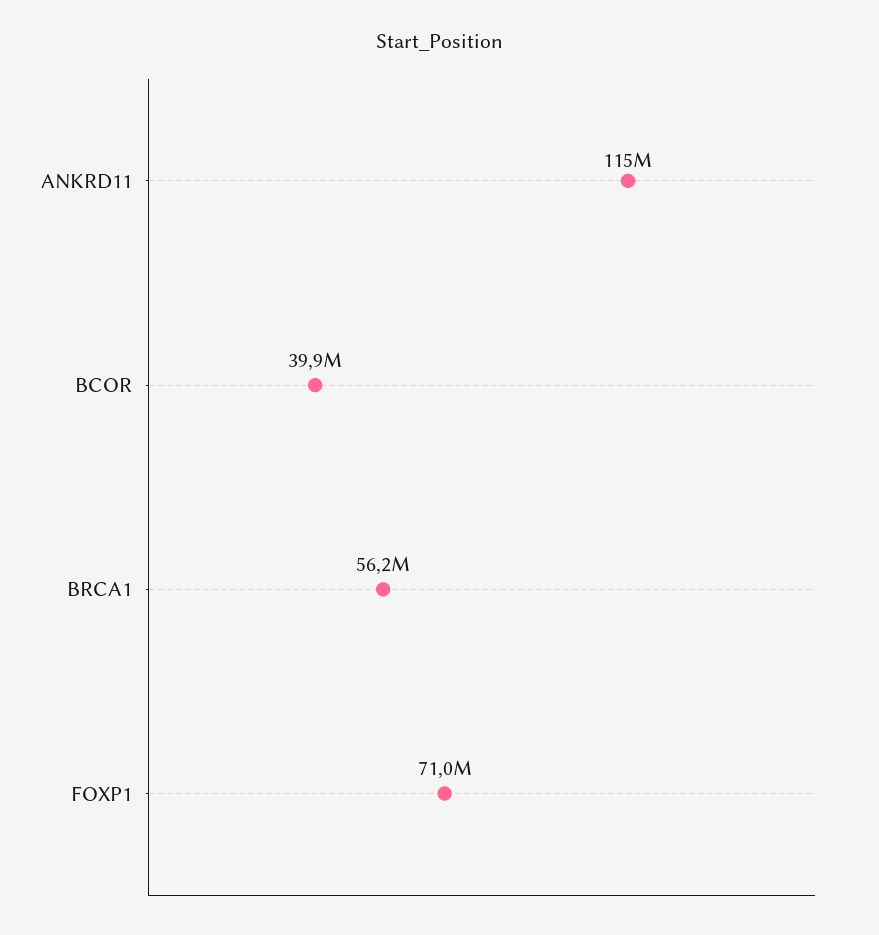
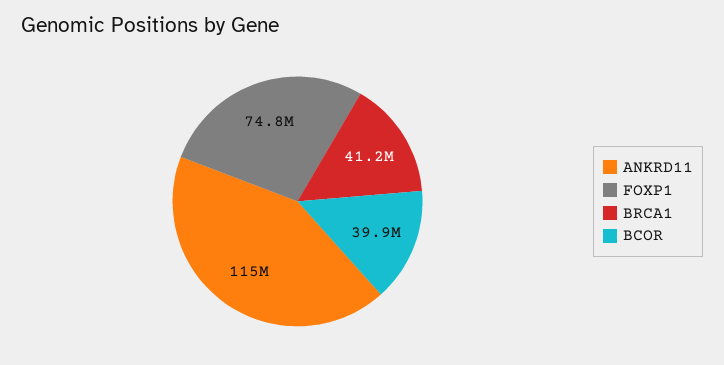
BRCA1: 56200000 -> 41200000
FOXP1: 71000000 -> 74800000

